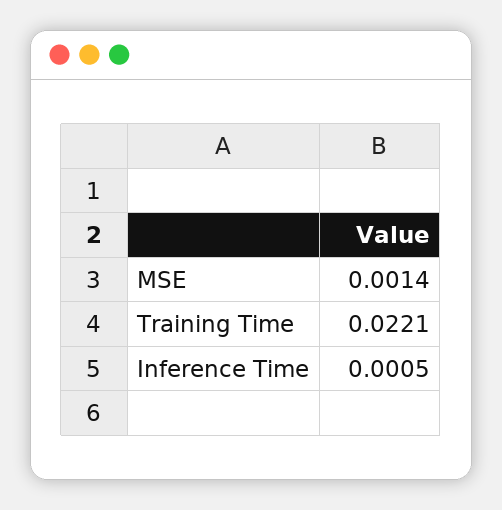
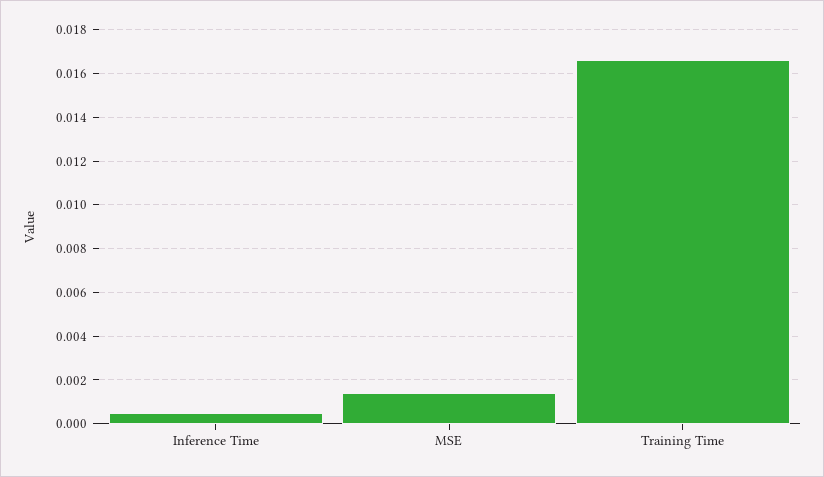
Training Time: 0.0221 -> 0.0165

